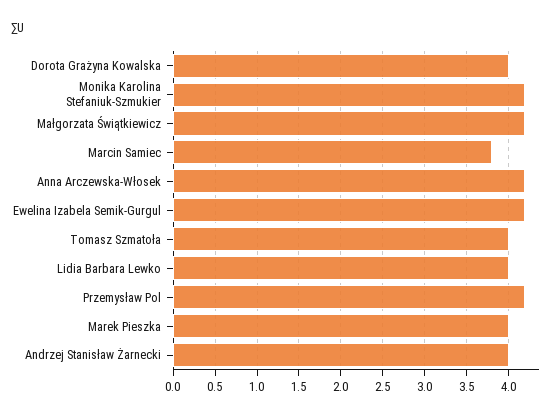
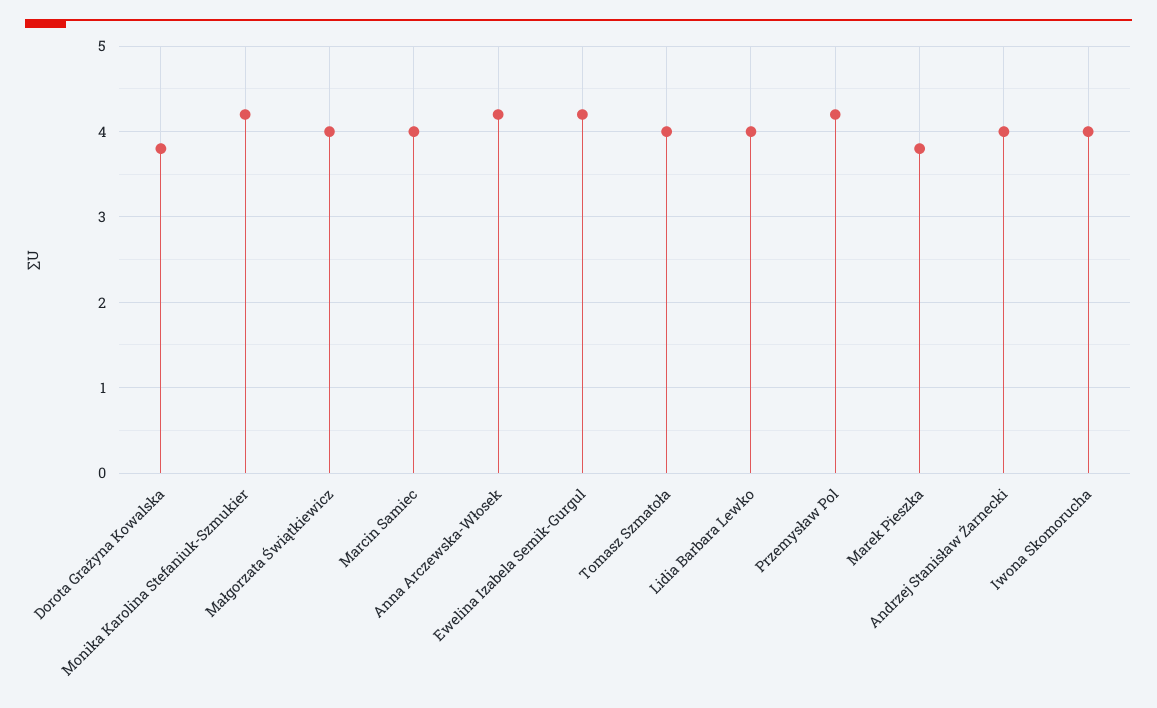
Dorota Grażyna Kowalska: 4 -> 3.8
Małgorzata Świątkiewicz: 4.2 -> 4
Marcin Samiec: 3.8 -> 4
Marek Pieszka: 4 -> 3.8
Iwona Skomorucha: none -> 4

